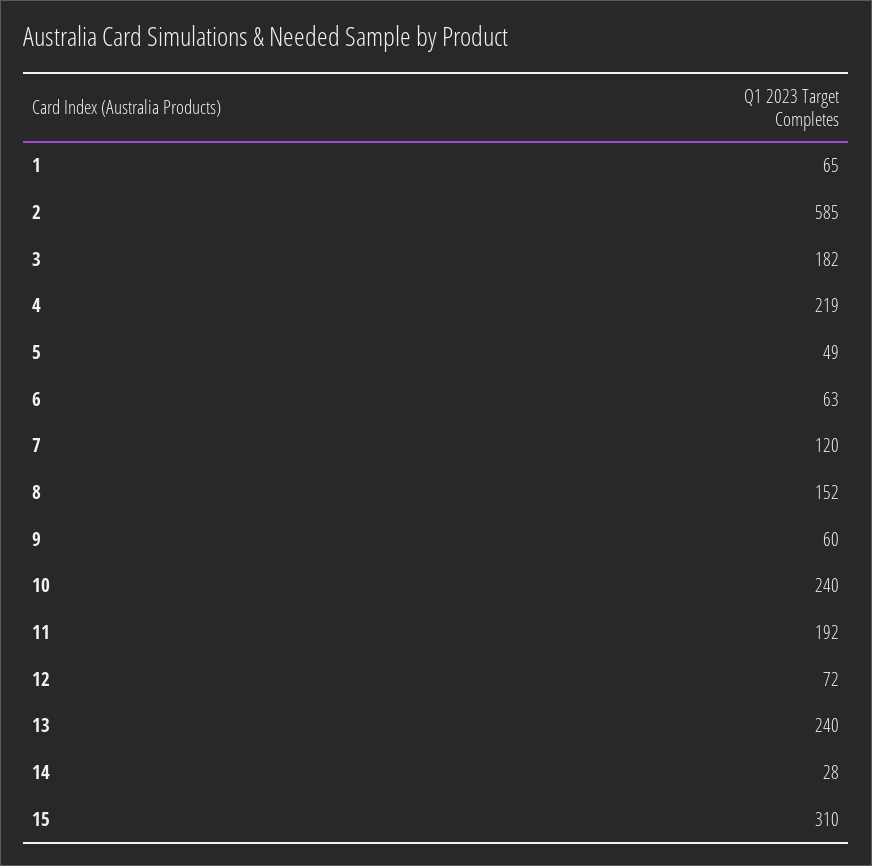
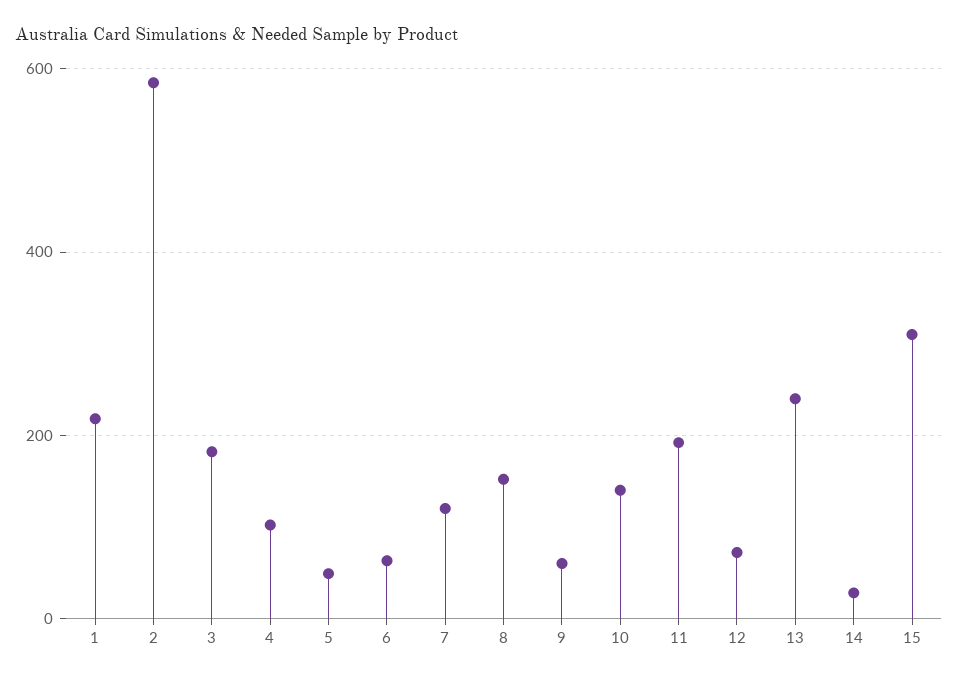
1: 65 -> 220
4: 219 -> 100
10: 240 -> 140

